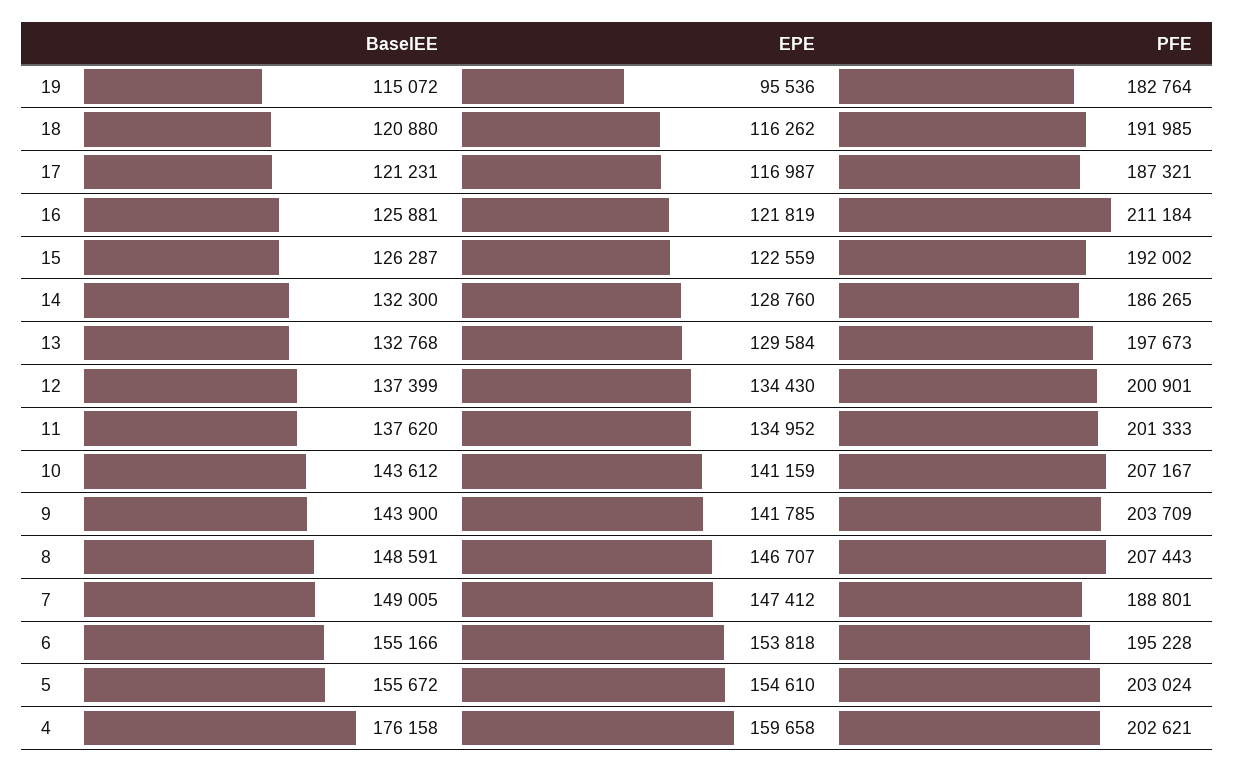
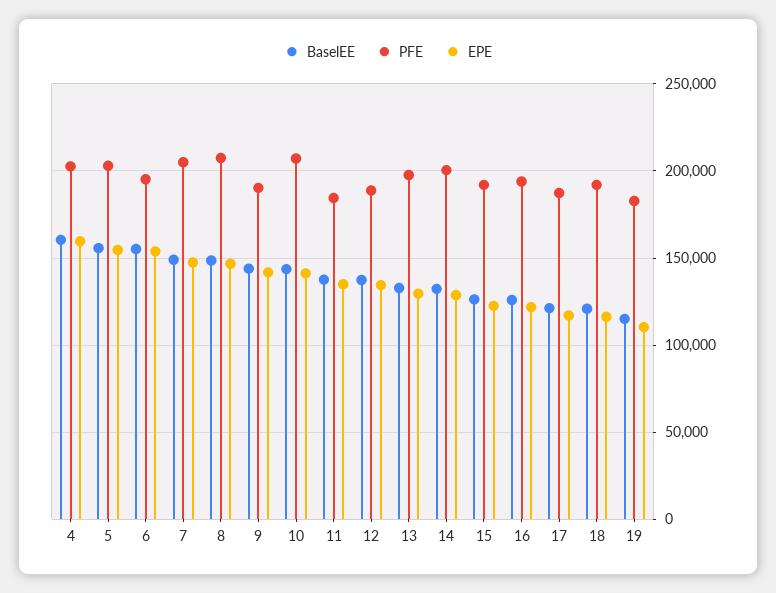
EPE, 19: 95536 -> 110000
PFE, 16: 211184 -> 195000
PFE, 14: 186265 -> 200000
PFE, 12: 200901 -> 190000
PFE, 11: 201333 -> 185000
PFE, 9: 203709 -> 190000
PFE, 7: 188801 -> 205000
BaselEE, 4: 176158 -> 160000

